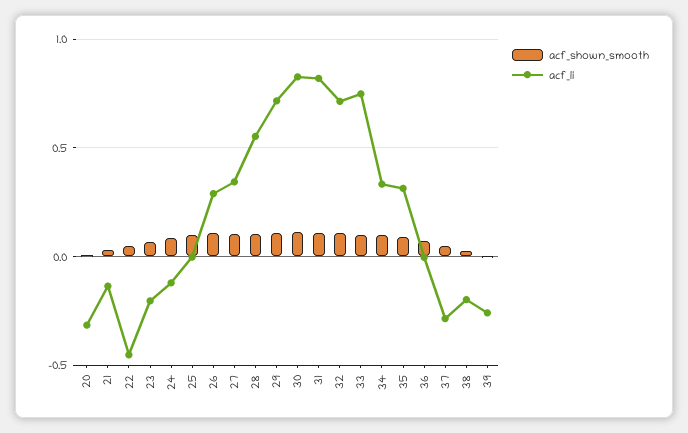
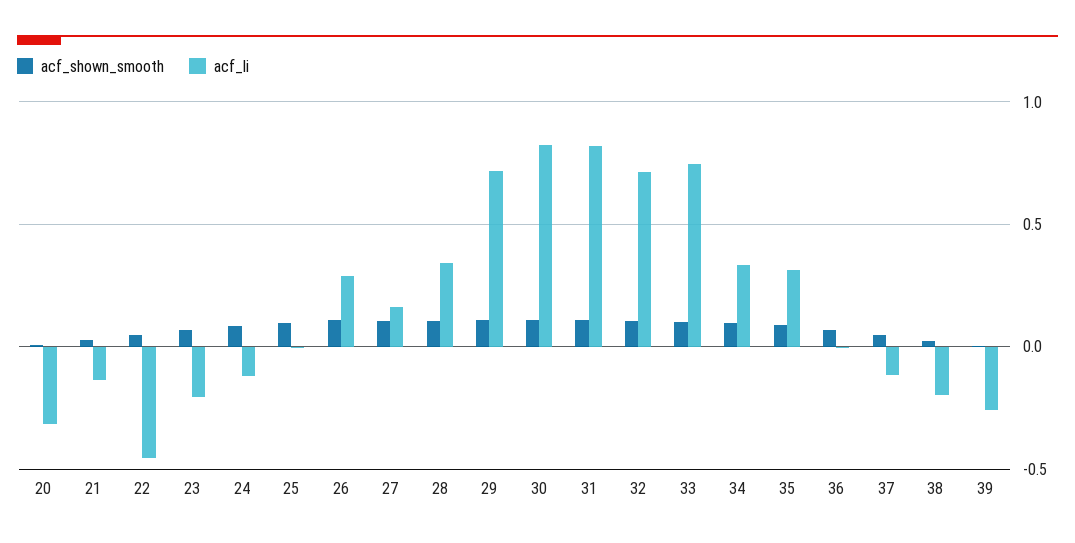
acf_li, 27: 0.35 -> 0.15
acf_li, 28: 0.55 -> 0.35
acf_li, 37: -0.3 -> -0.1

